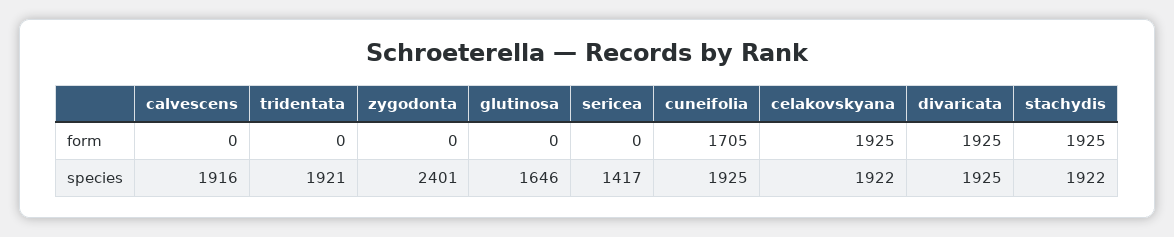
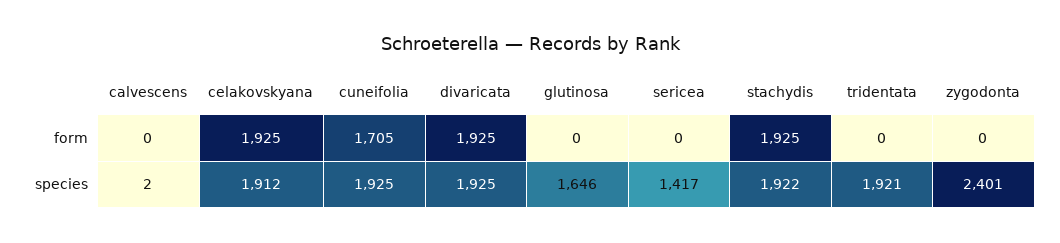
calvescens, species: 1916 -> 2
celakovskyana, species: 1922 -> 1912

